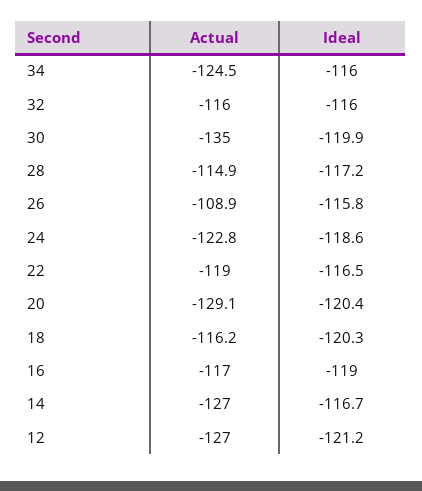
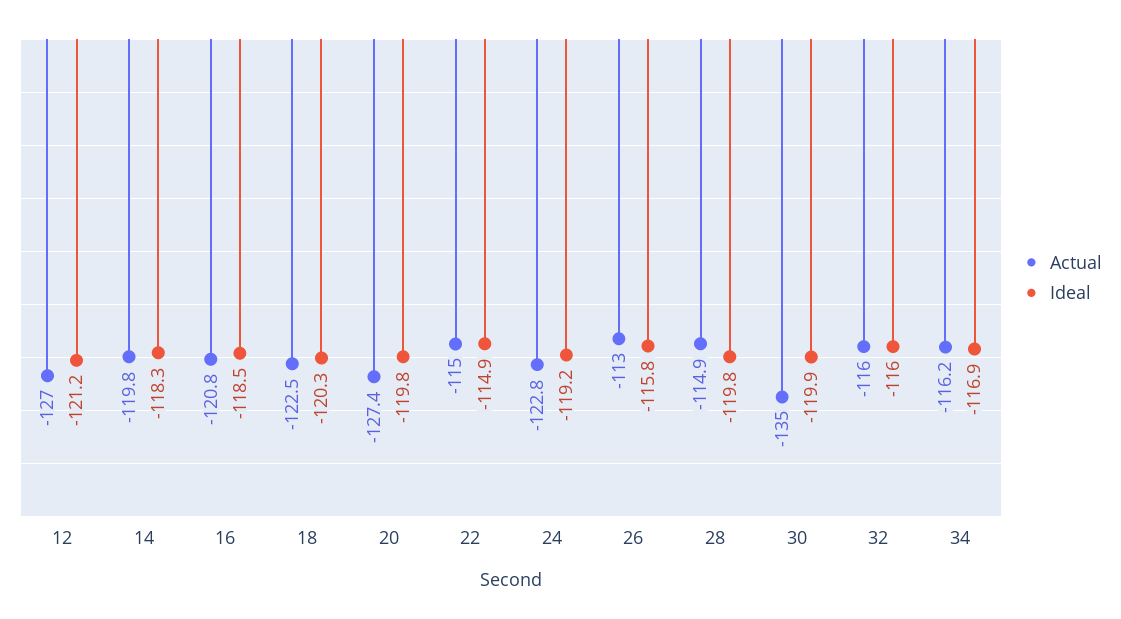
Actual, 34: -124.5 -> -116.2
Ideal, 34: -116 -> -116.9
Ideal, 28: -117.2 -> -119.8
Actual, 26: -108.9 -> -113
Ideal, 24: -118.6 -> -119.2
Actual, 22: -119 -> -115
Ideal, 22: -116.5 -> -114.9
Actual, 20: -129.1 -> -127.4
Ideal, 20: -120.4 -> -119.8
Actual, 18: -116.2 -> -122.5
Actual, 16: -117 -> -120.8
Ideal, 16: -119 -> -118.5
Actual, 14: -127 -> -119.8
Ideal, 14: -116.7 -> -118.3

